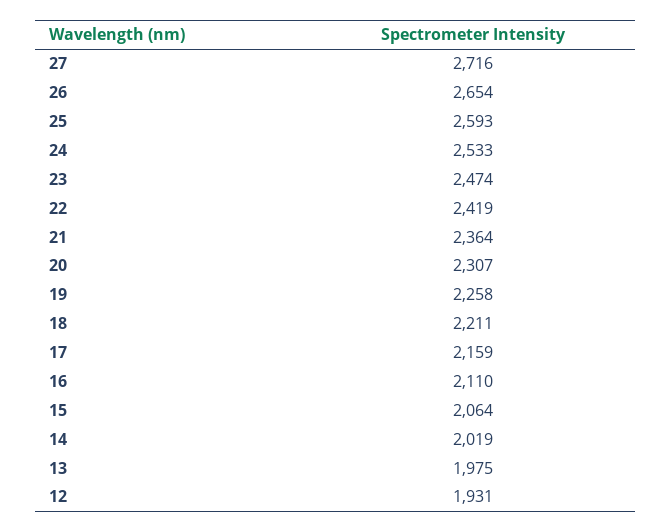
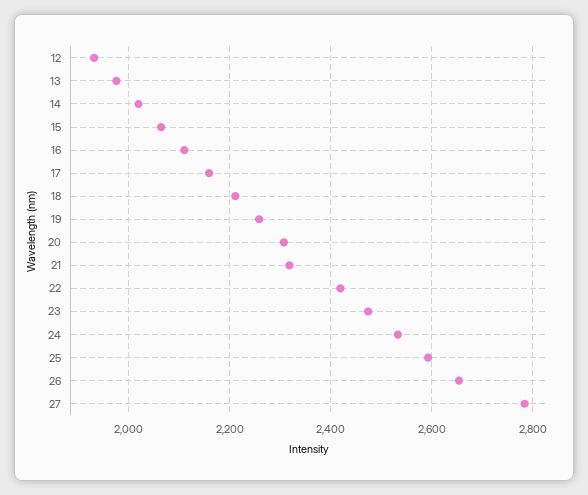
27: 2716 -> 2780
21: 2364 -> 2320

